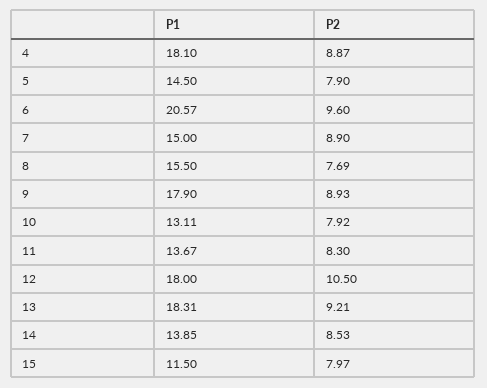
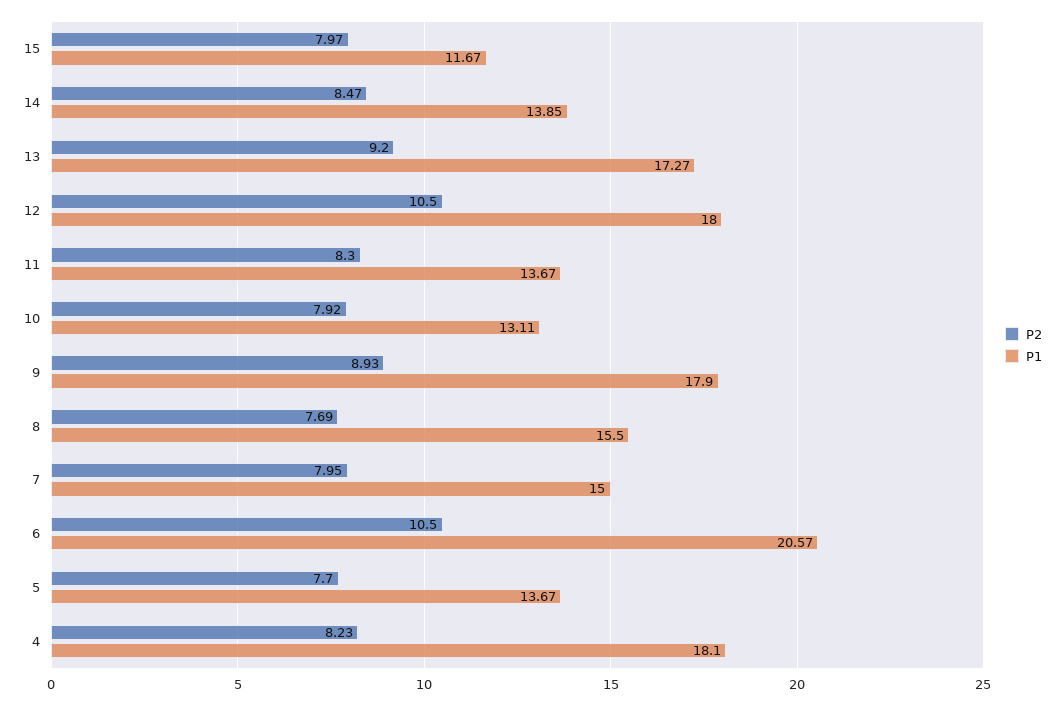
P2, 4: 8.87 -> 8.23
P1, 5: 14.5 -> 13.67
P2, 5: 7.9 -> 7.7
P2, 6: 9.6 -> 10.5
P2, 7: 8.9 -> 7.95
P1, 13: 18.31 -> 17.27
P2, 13: 9.21 -> 9.2
P2, 14: 8.53 -> 8.47
P1, 15: 11.5 -> 11.67

